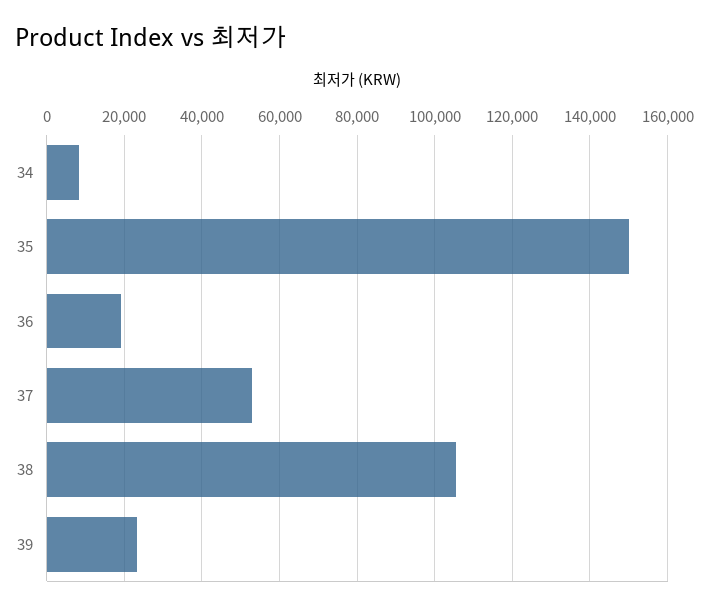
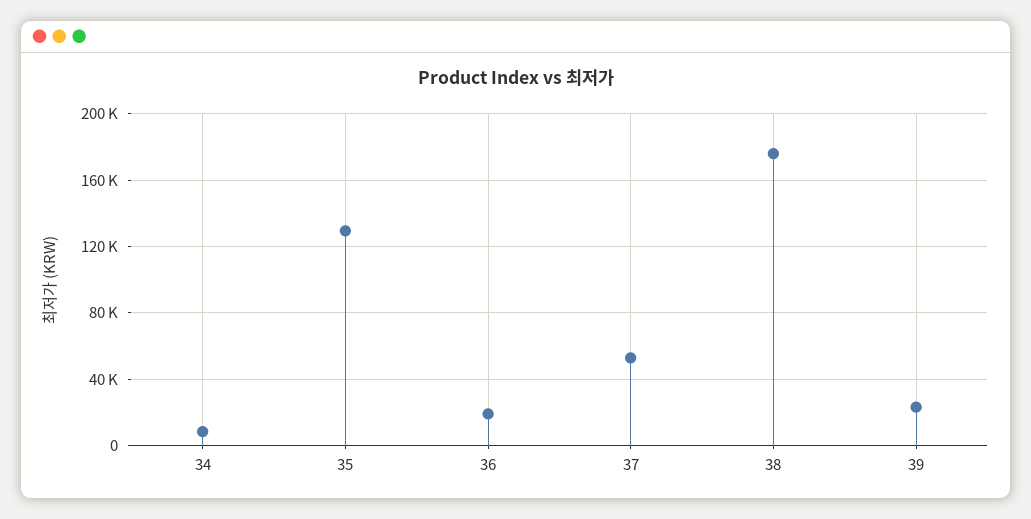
35: 150000 -> 130000
38: 106000 -> 175000

